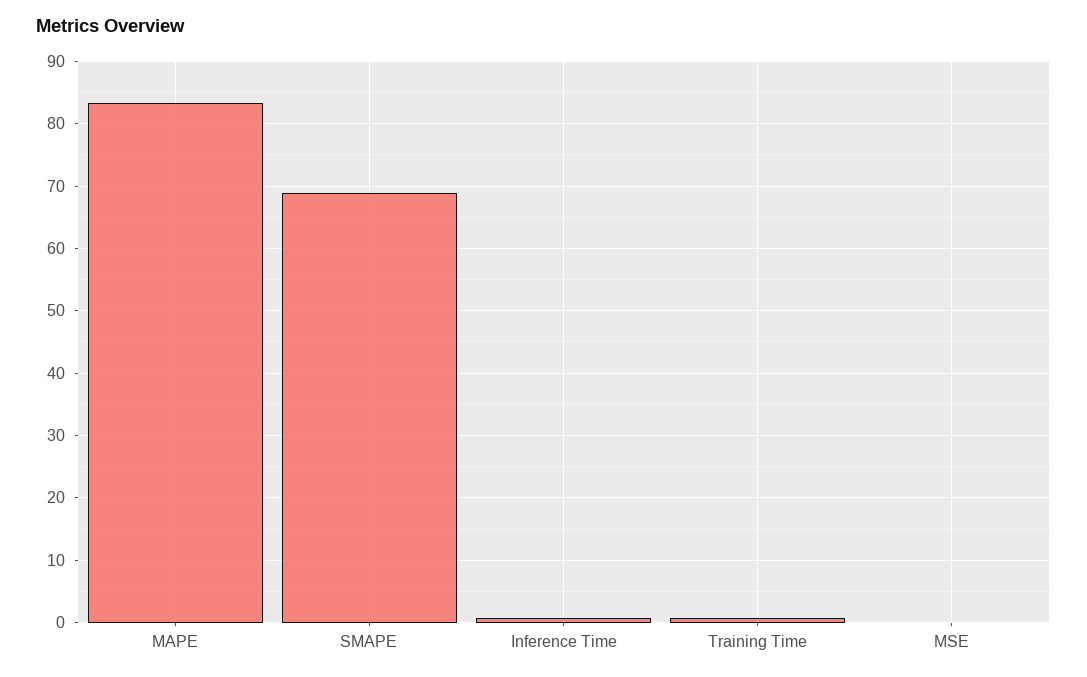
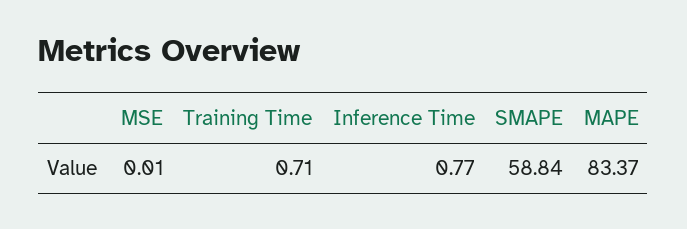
SMAPE: 69 -> 58.84

